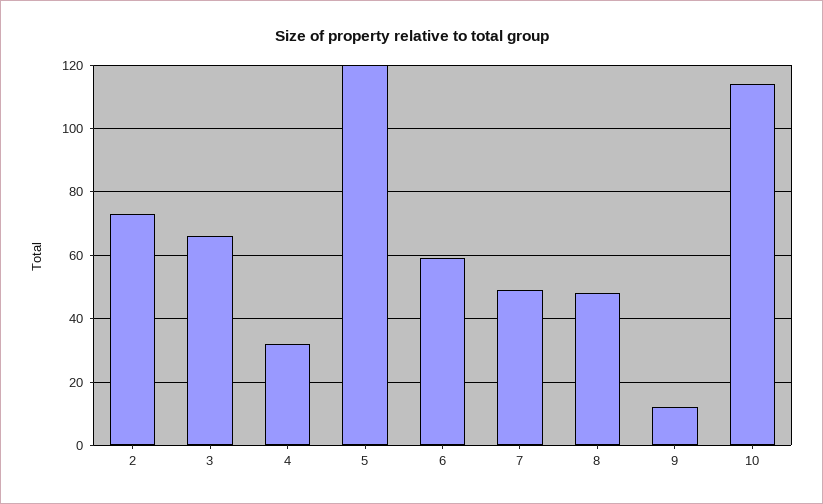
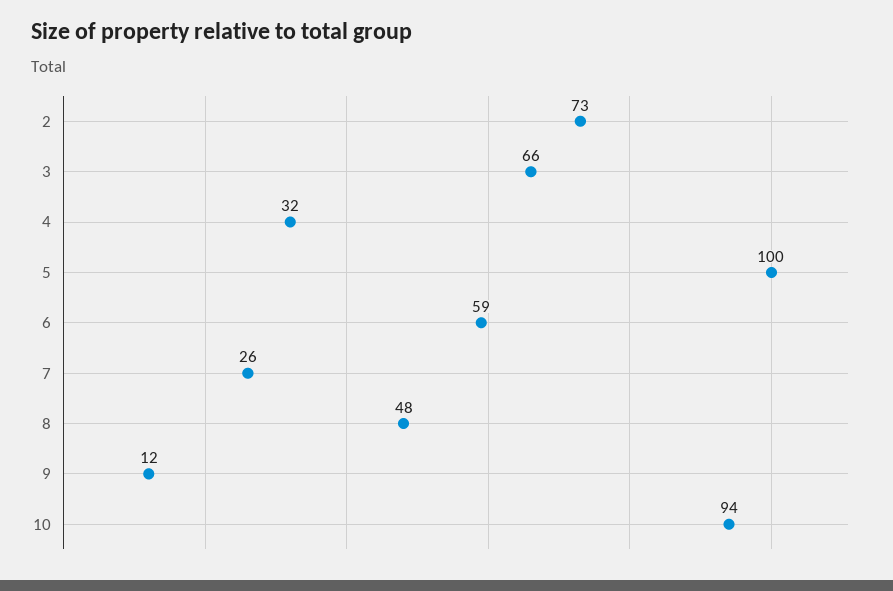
5: 120 -> 100
7: 50 -> 26
10: 115 -> 94

